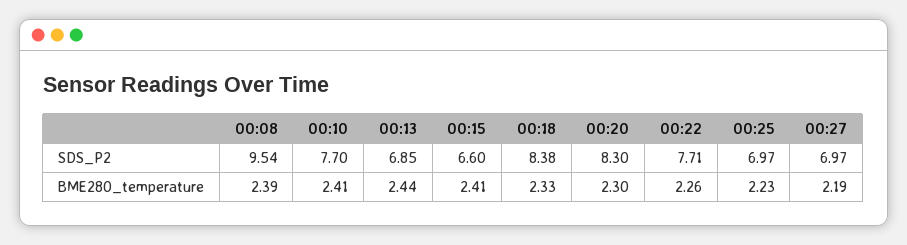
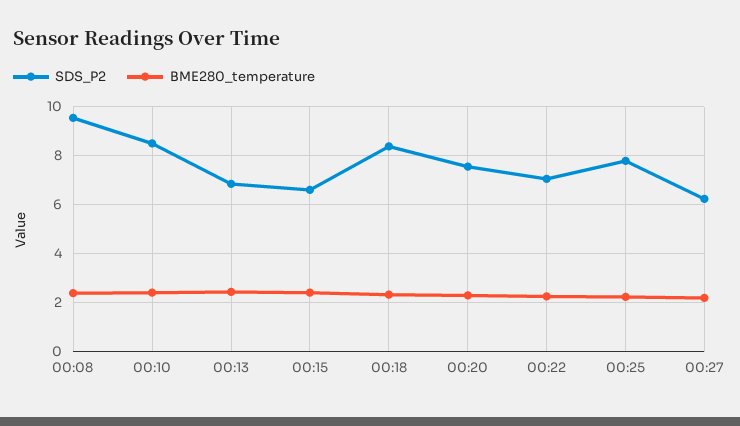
SDS_P2, 00:10: 7.7 -> 8.5
SDS_P2, 00:20: 8.3 -> 7.5
SDS_P2, 00:22: 7.71 -> 7
SDS_P2, 00:25: 6.97 -> 7.75
SDS_P2, 00:27: 6.97 -> 6.25

